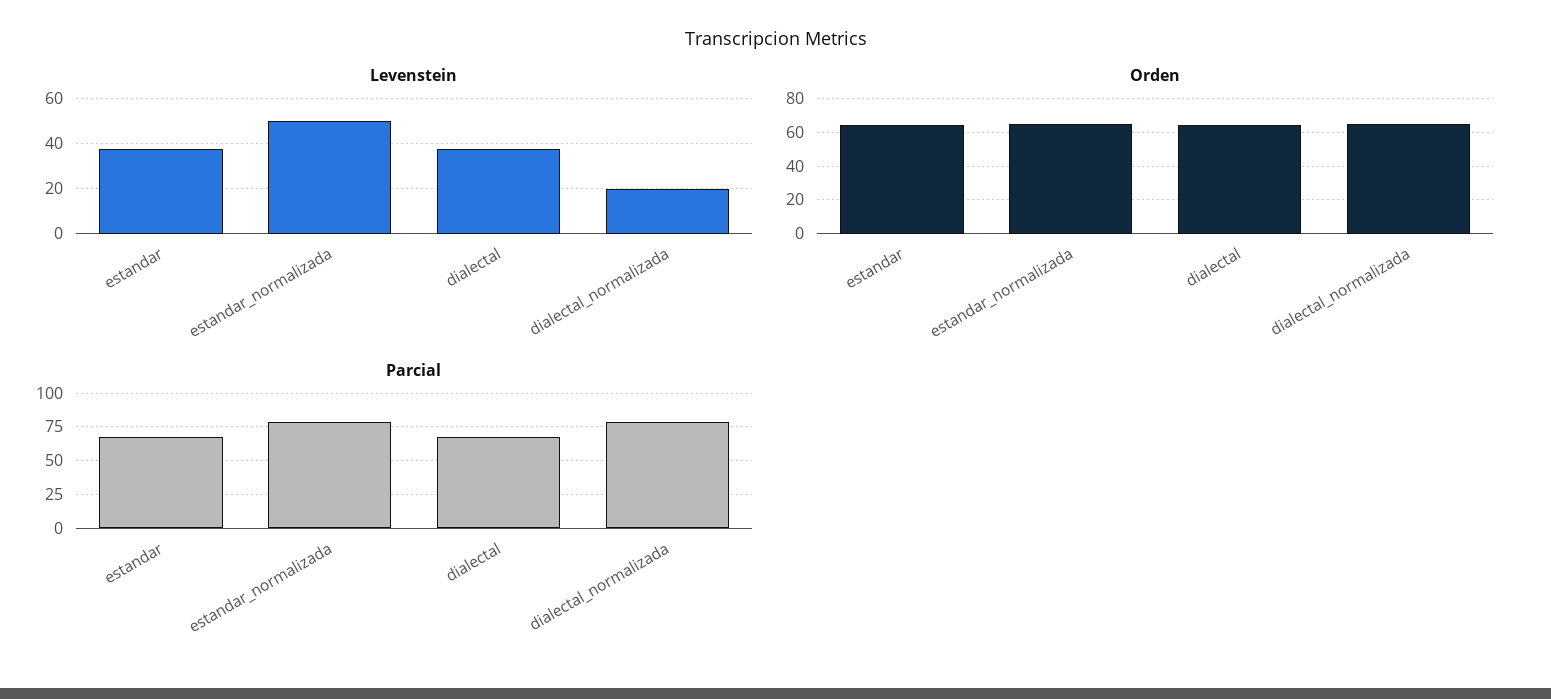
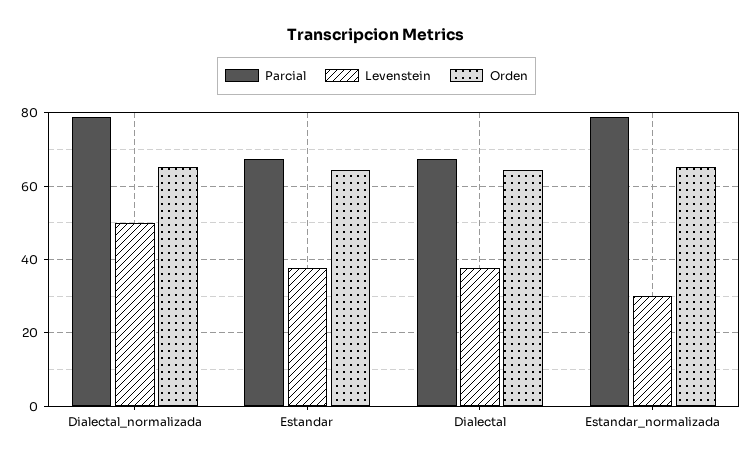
Levenstein, estandar_normalizada: 50 -> 30
Levenstein, dialectal_normalizada: 20 -> 50

